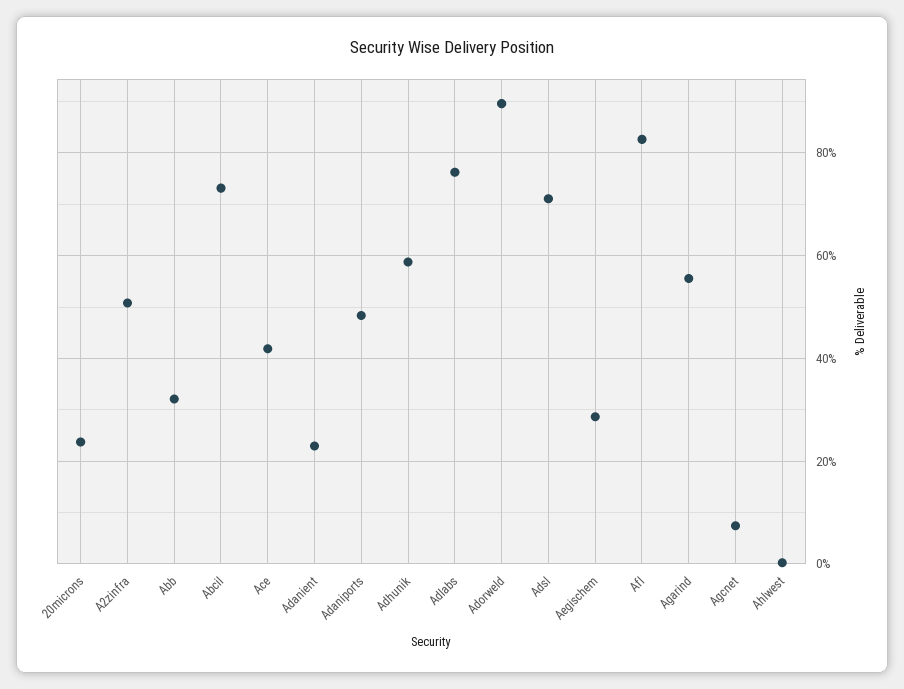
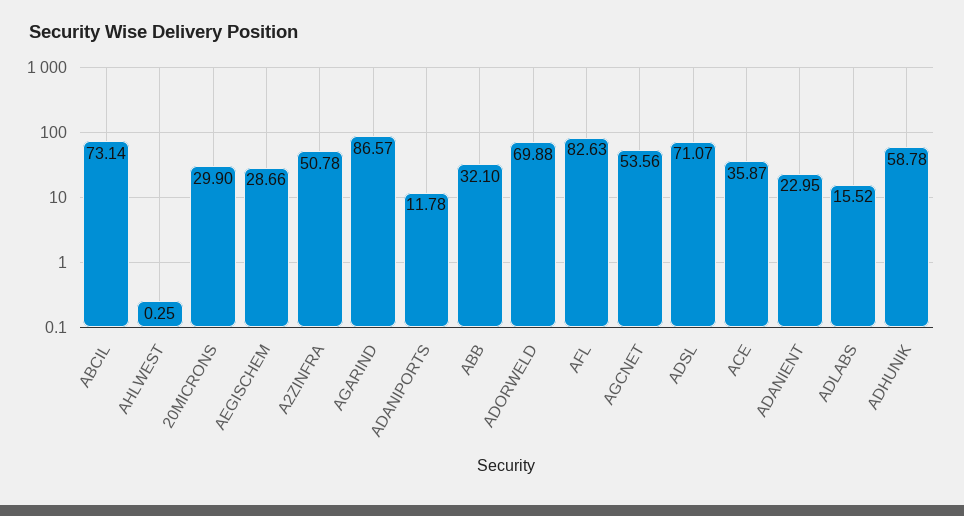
20microns: 24 -> 29.9
Ace: 42 -> 35.87
Adaniports: 48 -> 11.78
Adlabs: 76 -> 15.52
Adorweld: 90 -> 69.88
Agarind: 56 -> 86.57
Agcnet: 8 -> 53.56

